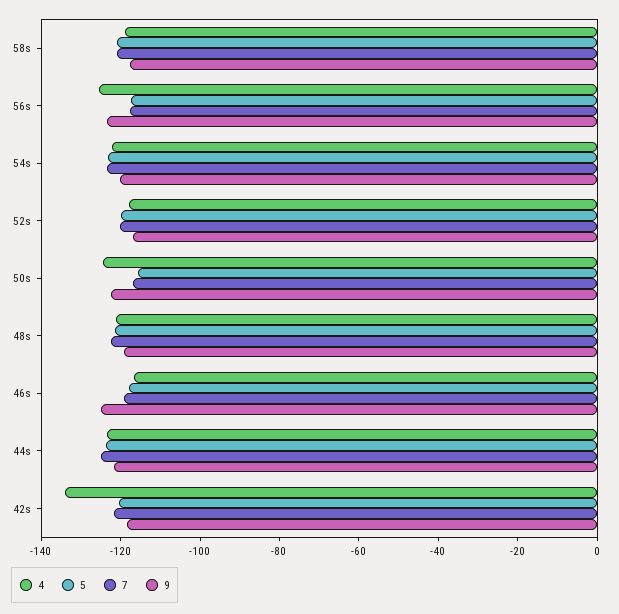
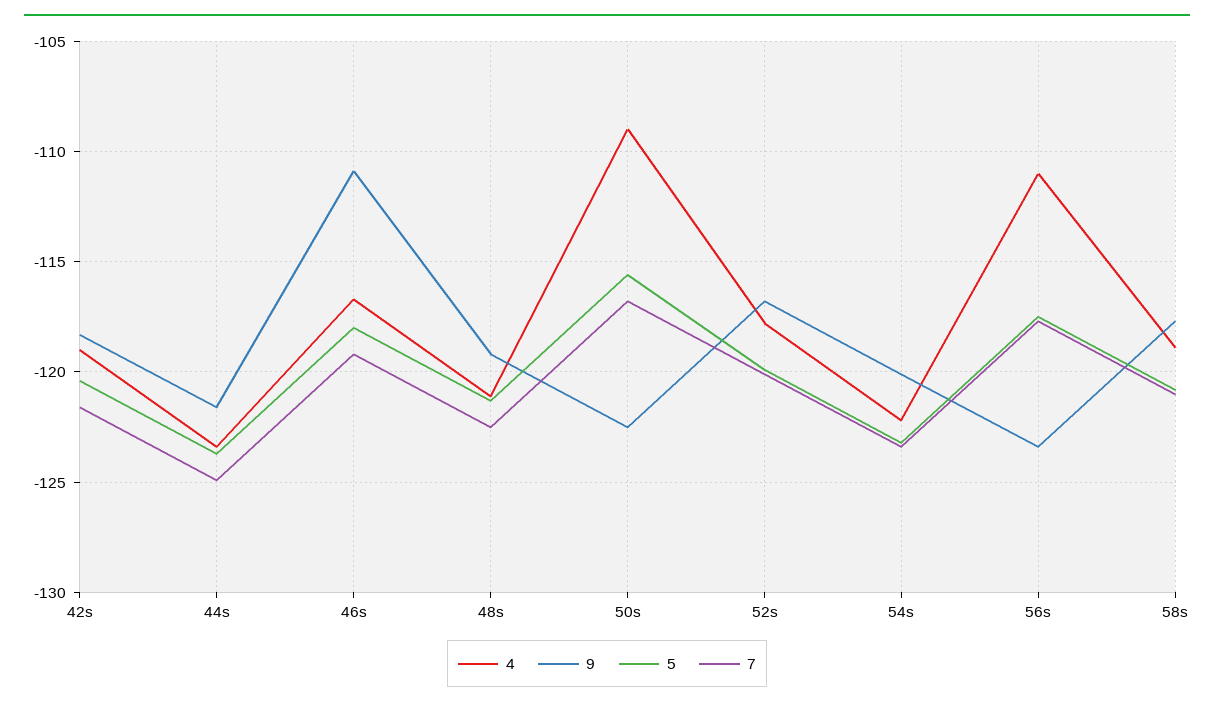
4, 56s: -125 -> -111
4, 50s: -125 -> -109
9, 46s: -125 -> -111
4, 42s: -135 -> -119

